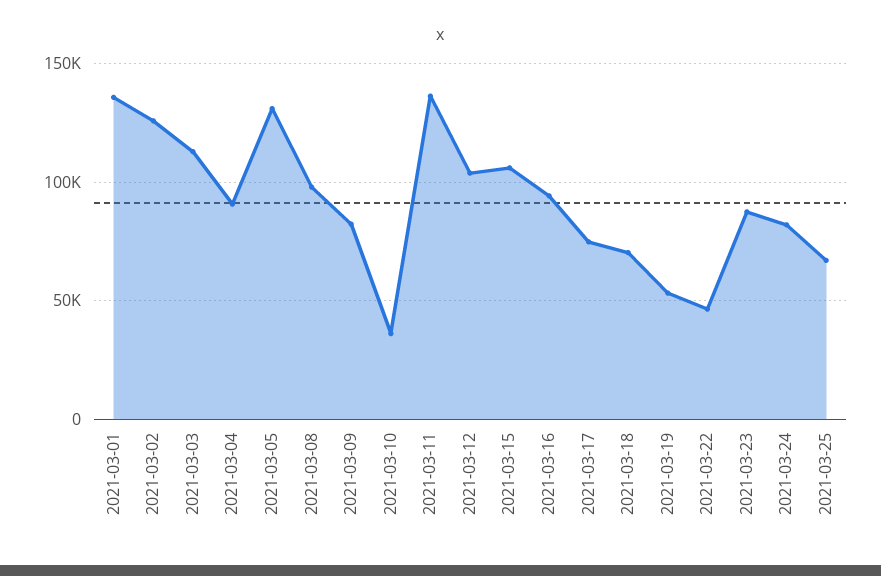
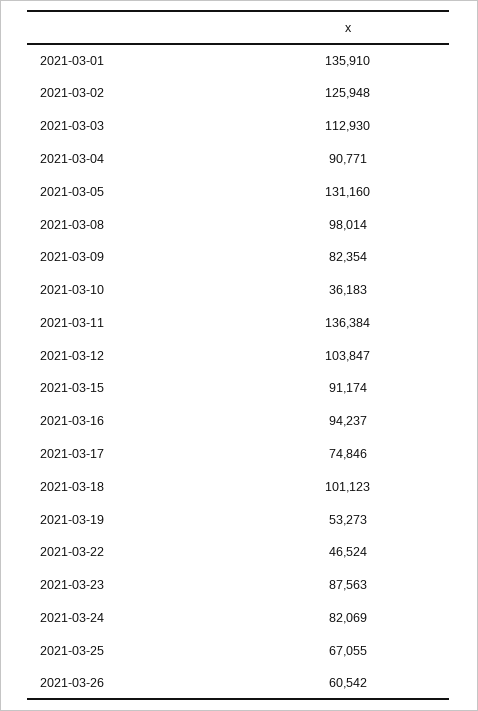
2021-03-15: 105000 -> 91174
2021-03-18: 70000 -> 101123
2021-03-26: none -> 60542

